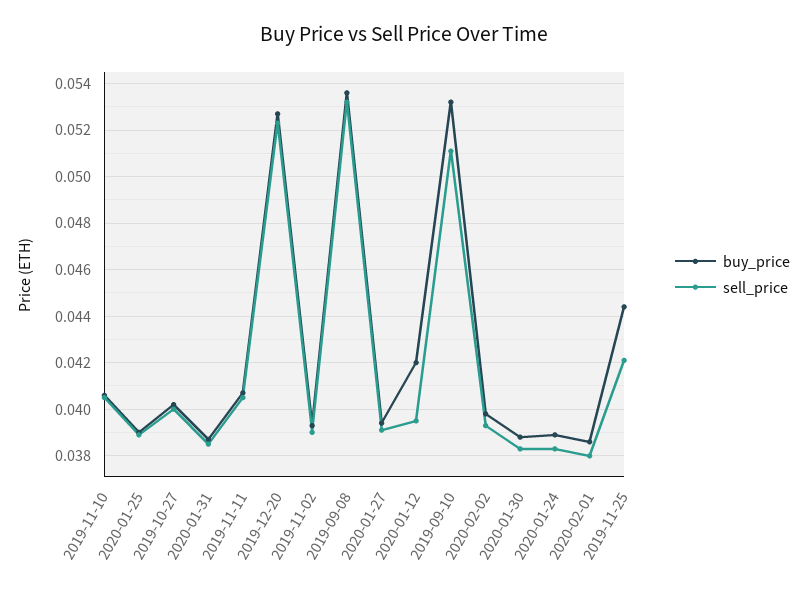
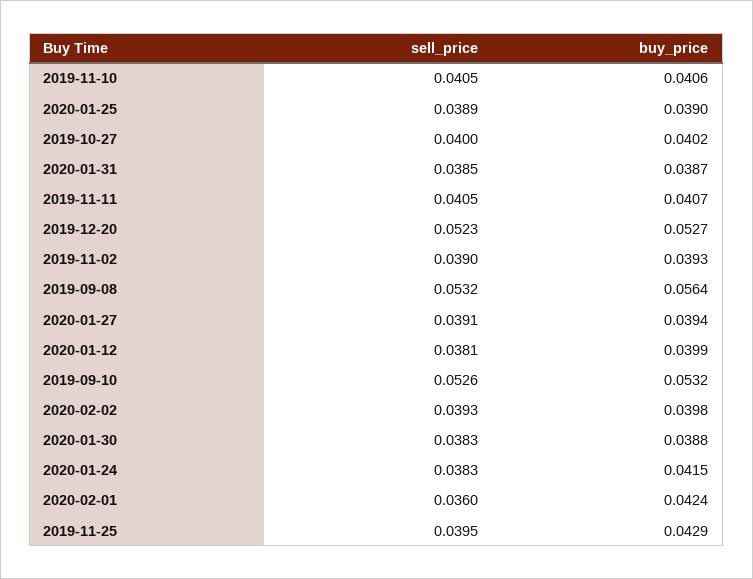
buy_price, 2019-09-08: 0.0535 -> 0.0564
buy_price, 2020-01-12: 0.042 -> 0.0399
sell_price, 2020-01-12: 0.0395 -> 0.0381
sell_price, 2019-09-10: 0.051 -> 0.0526
buy_price, 2020-01-24: 0.039 -> 0.0415
buy_price, 2020-02-01: 0.0385 -> 0.0424
sell_price, 2020-02-01: 0.038 -> 0.036
buy_price, 2019-11-25: 0.0445 -> 0.0429
sell_price, 2019-11-25: 0.042 -> 0.0395

